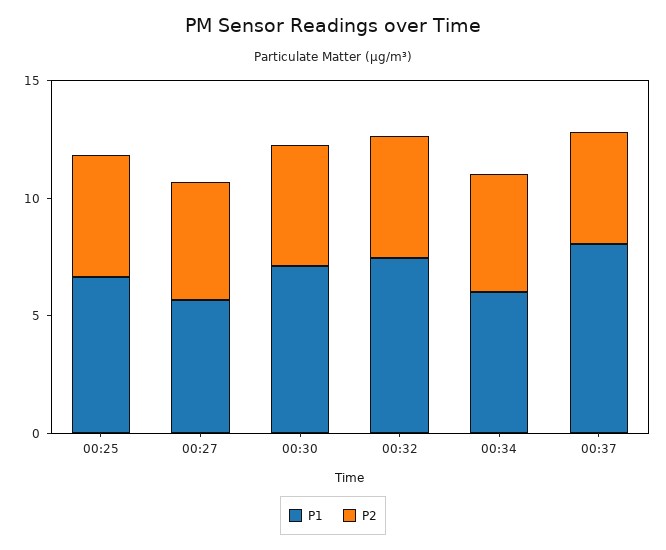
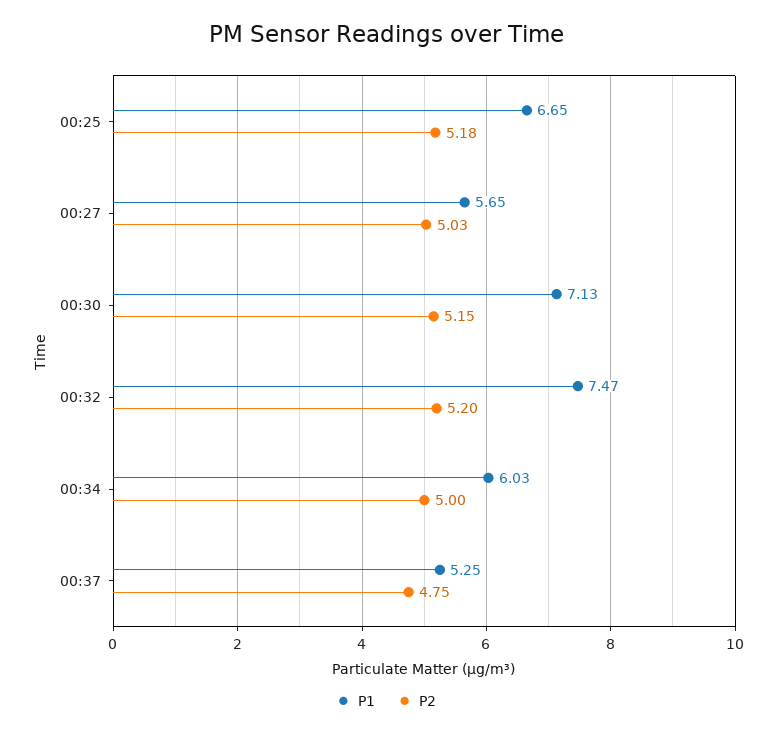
P1, 00:37: 8 -> 5.25

